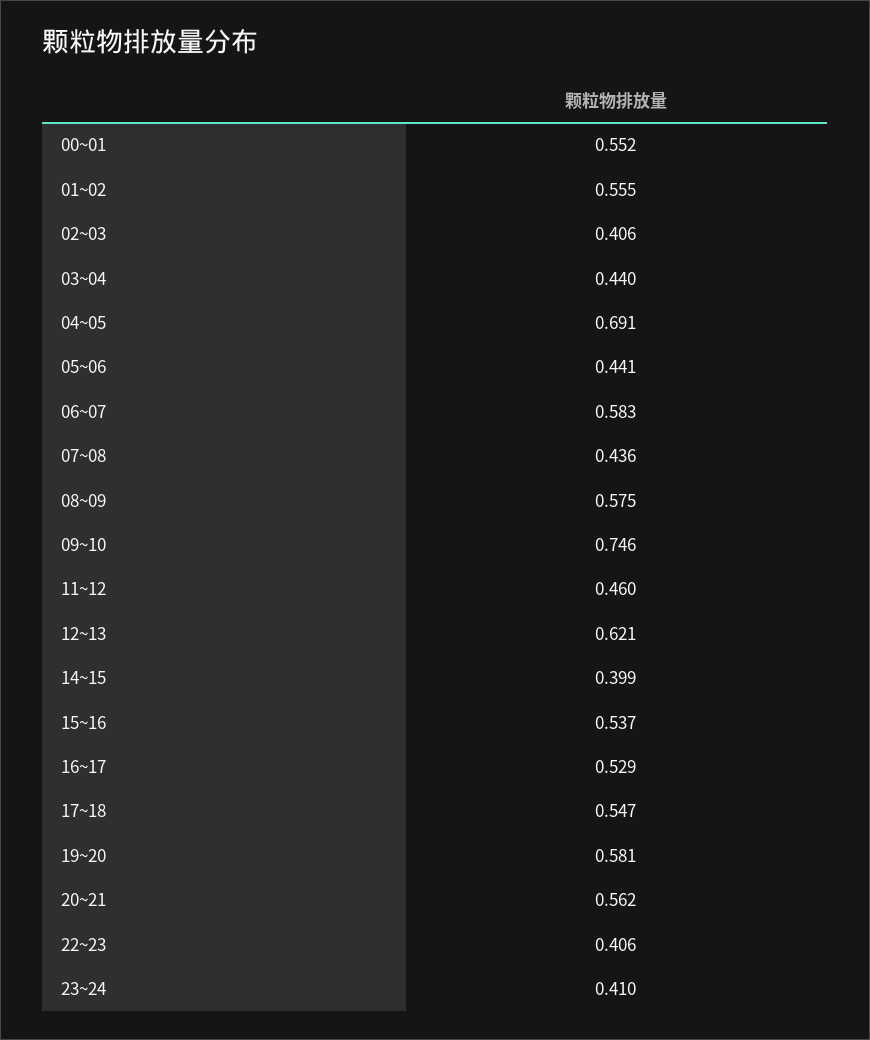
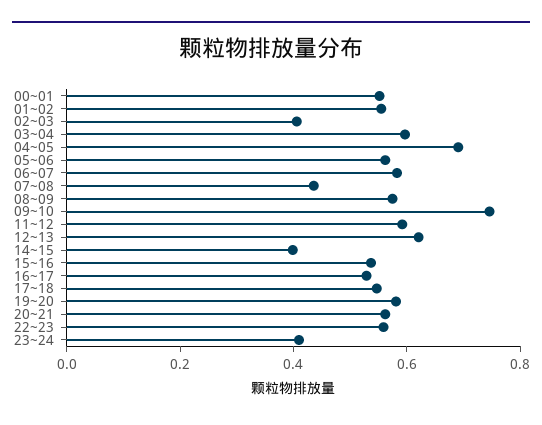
03~04: 0.44 -> 0.6
05~06: 0.441 -> 0.55
11~12: 0.46 -> 0.6
22~23: 0.406 -> 0.55

